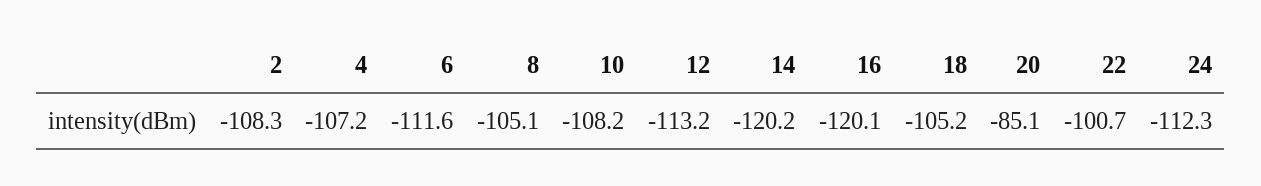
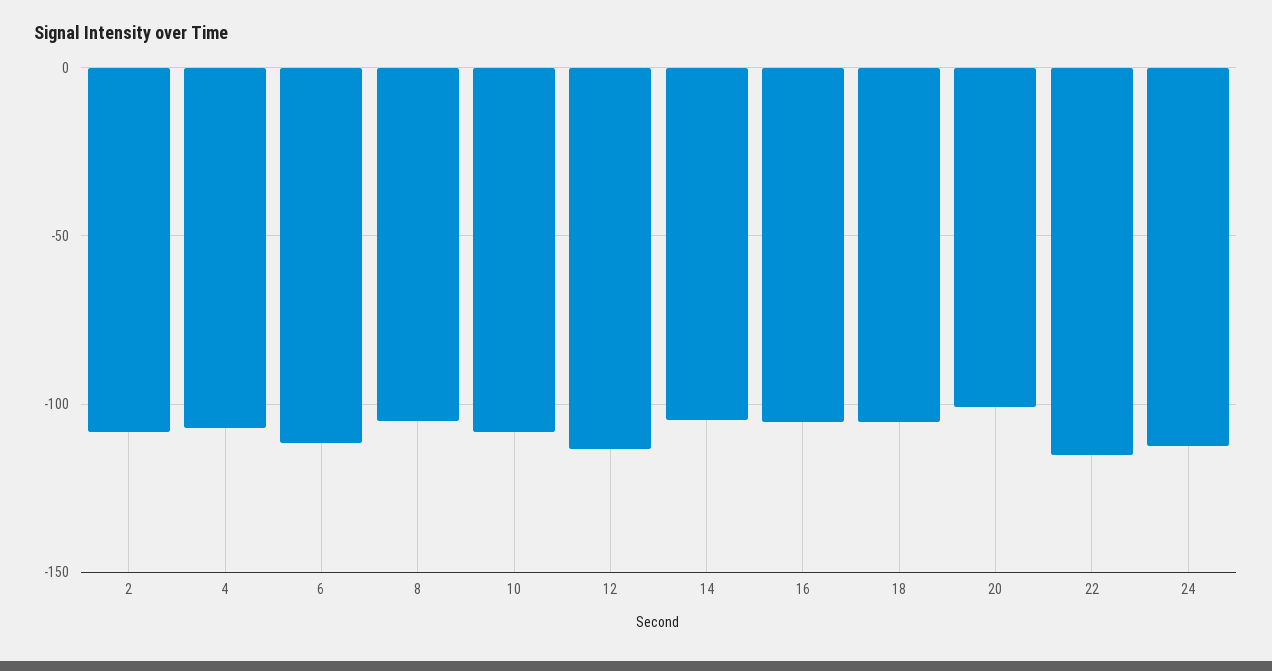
14: -120.2 -> -105
16: -120.1 -> -105
20: -85.1 -> -100
22: -100.7 -> -115

